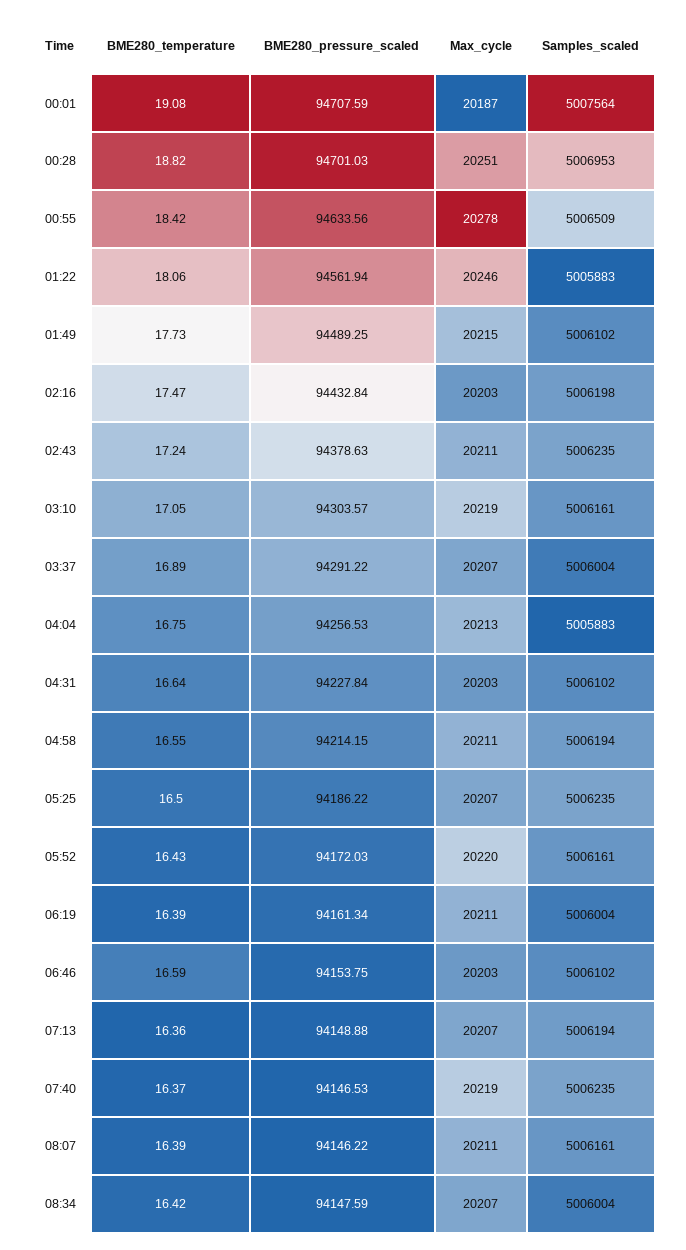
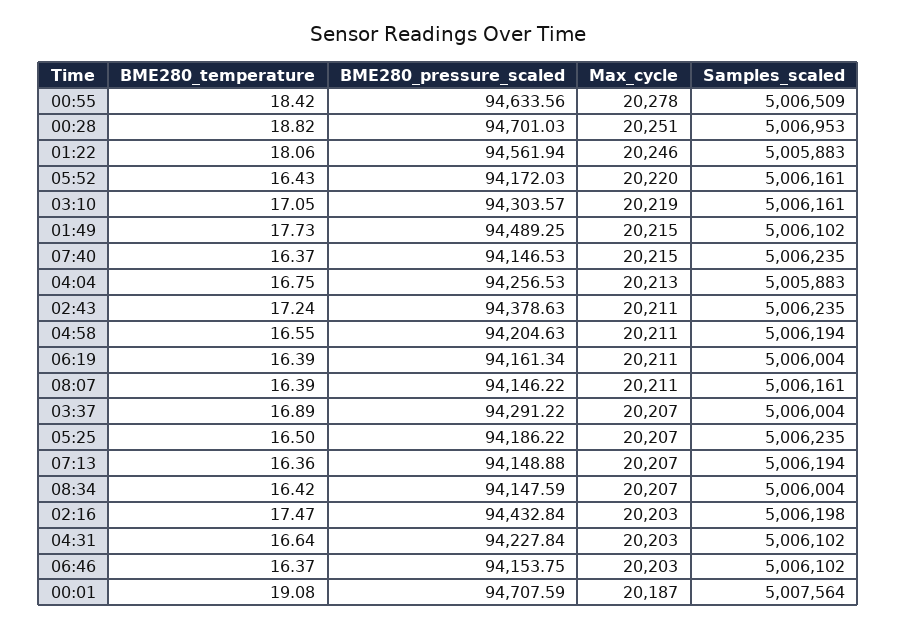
BME280_pressure_scaled, 04:58: 94214.15 -> 94204.63
BME280_temperature, 06:46: 16.59 -> 16.37
Max_cycle, 07:40: 20219 -> 20215

